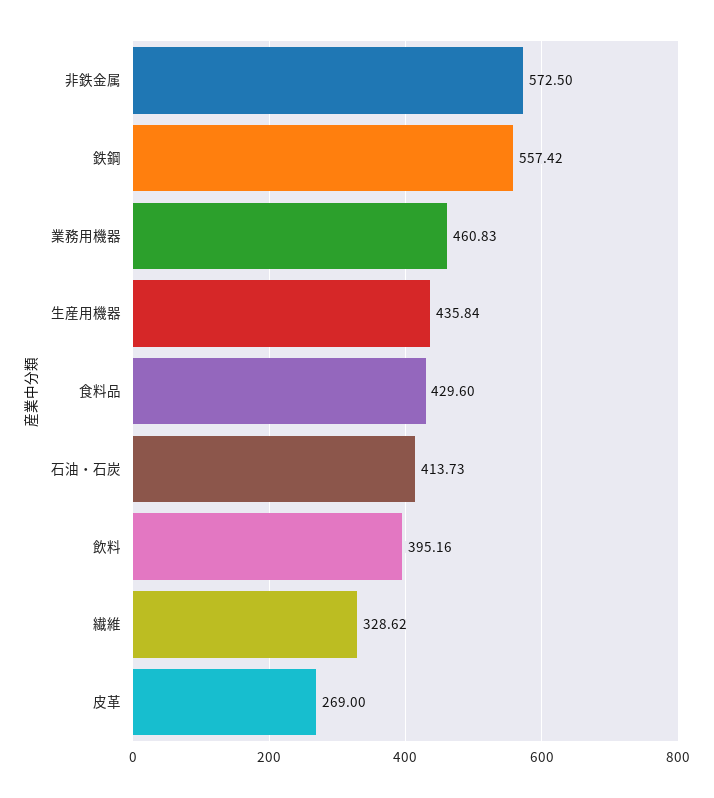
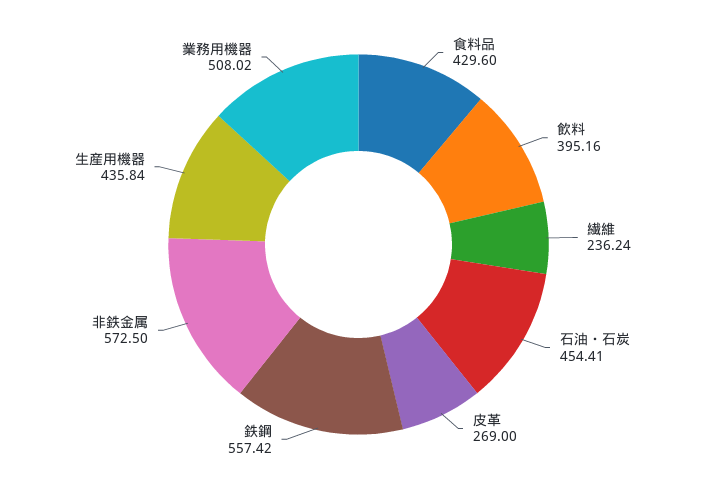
業務用機器: 460.83 -> 508.02
石油・石炭: 413.73 -> 454.41
繊維: 328.62 -> 236.24

